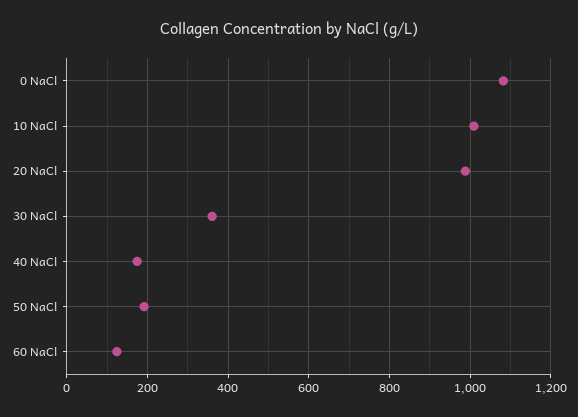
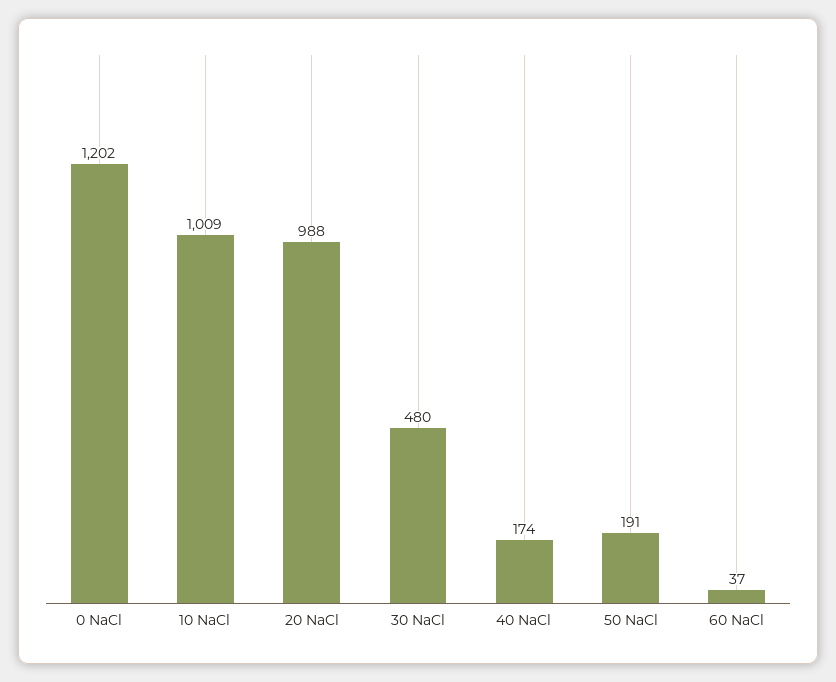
0 NaCl: 1080 -> 1202
30 NaCl: 360 -> 480
60 NaCl: 120 -> 37

